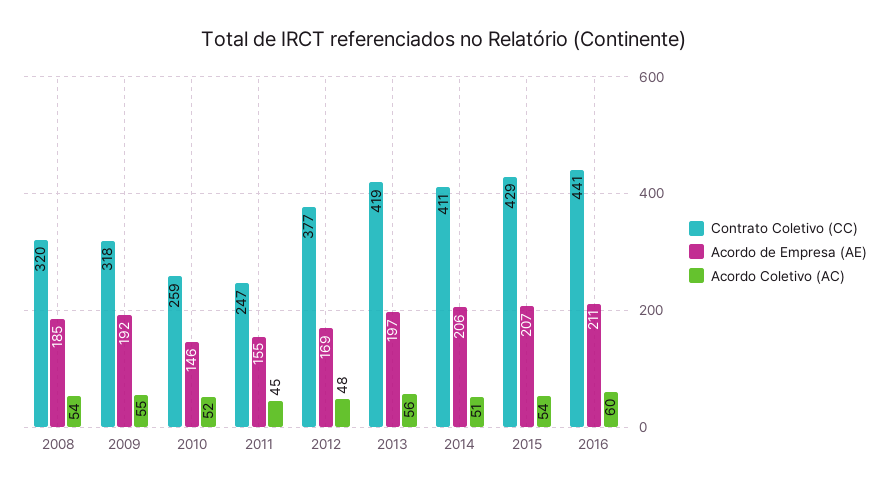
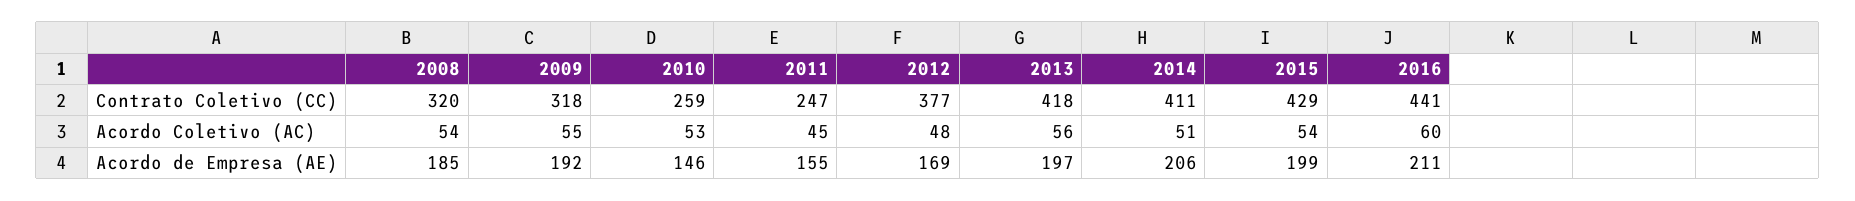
Acordo Coletivo (AC), 2010: 52 -> 53
Contrato Coletivo (CC), 2013: 419 -> 418
Acordo de Empresa (AE), 2015: 207 -> 199

